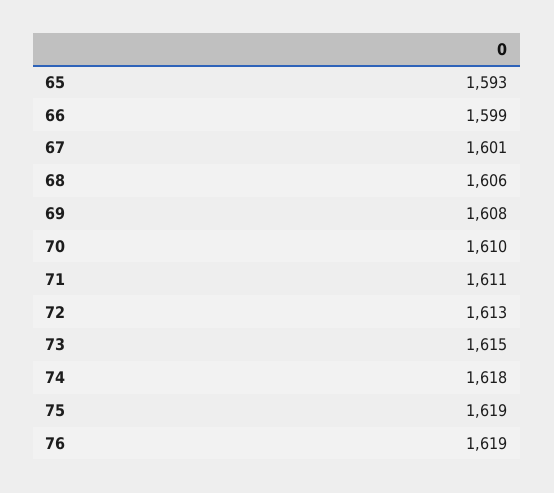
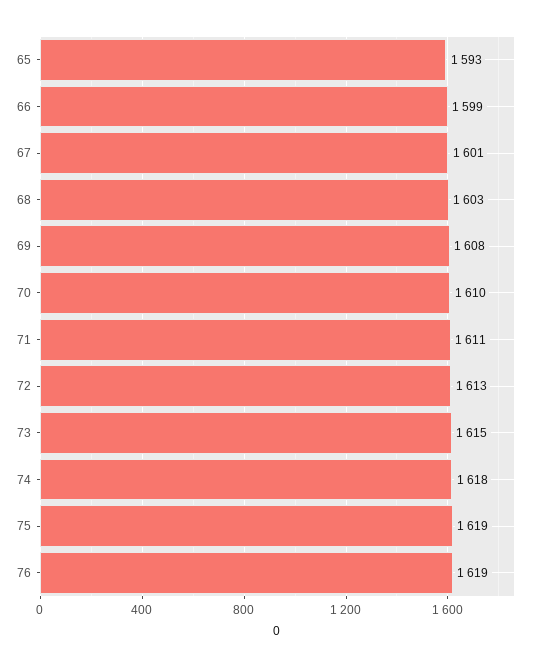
68: 1606 -> 1603

